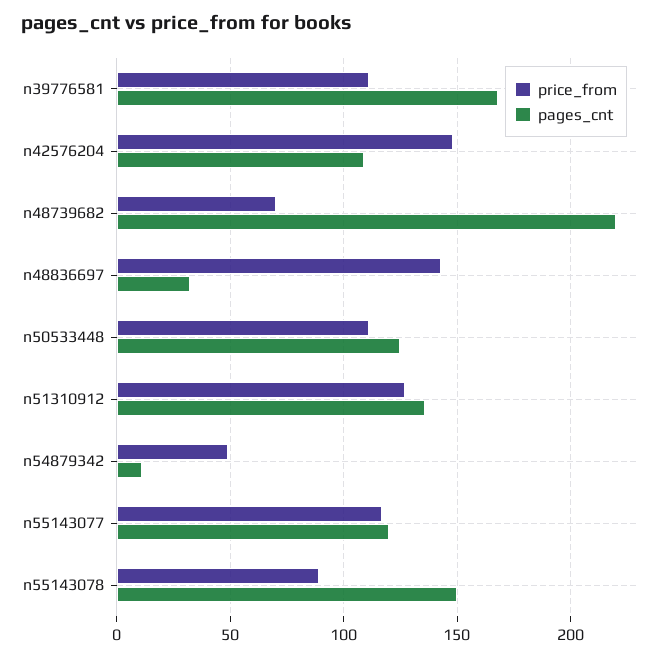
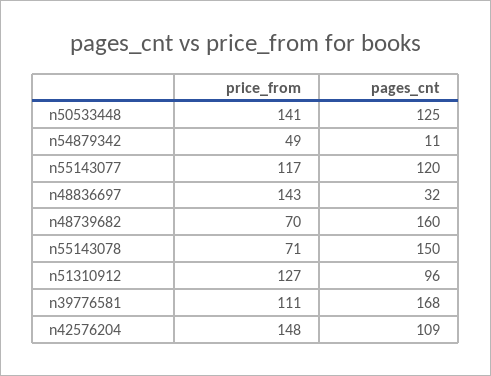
pages_cnt, n48739682: 220 -> 160
price_from, n50533448: 110 -> 141
pages_cnt, n51310912: 135 -> 96
price_from, n55143078: 90 -> 71

